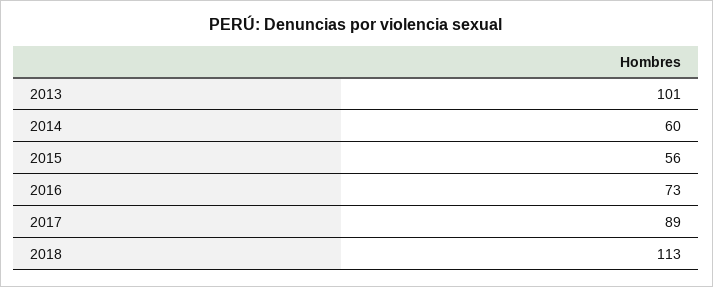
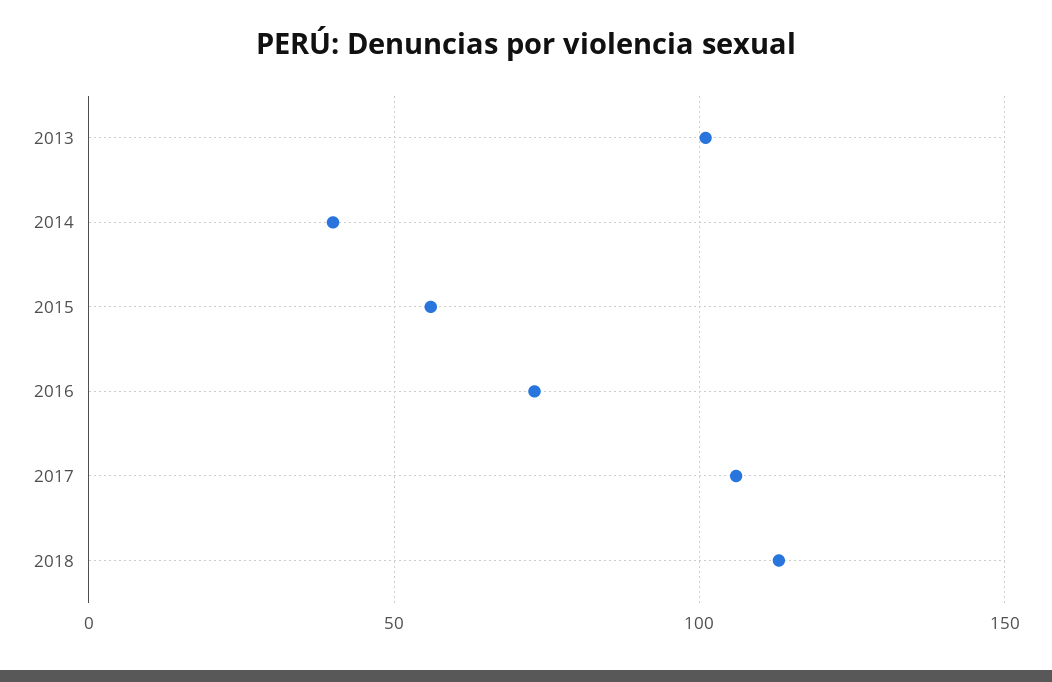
2014: 60 -> 40
2017: 89 -> 105

